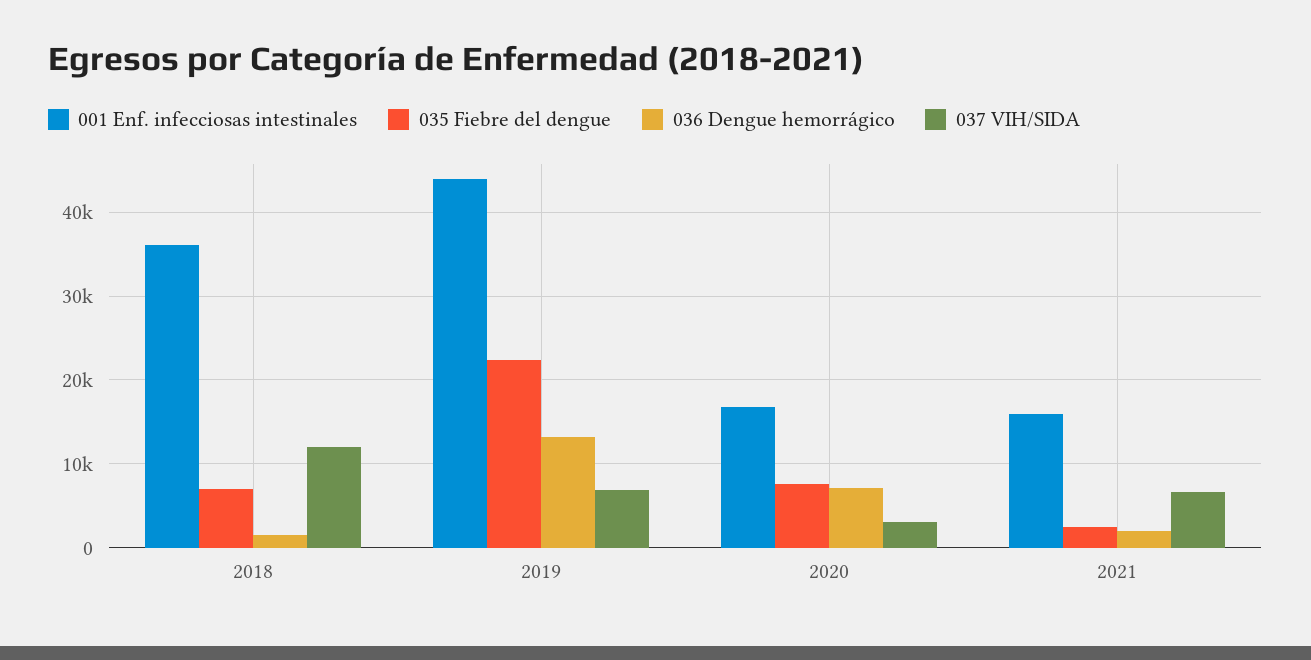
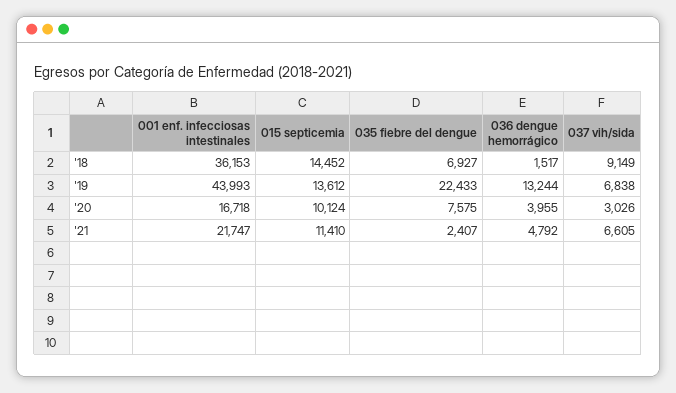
037 VIH/SIDA, 2018: 12000 -> 9149
036 Dengue hemorrágico, 2020: 7000 -> 3955
001 Enf. infecciosas intestinales, 2021: 16000 -> 21747
036 Dengue hemorrágico, 2021: 2000 -> 4792
015 septicemia, 2018: none -> 14452
015 septicemia, 2019: none -> 13612
015 septicemia, 2020: none -> 10124
015 septicemia, 2021: none -> 11410

